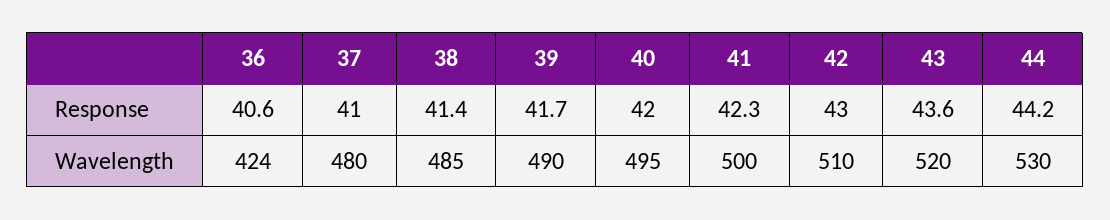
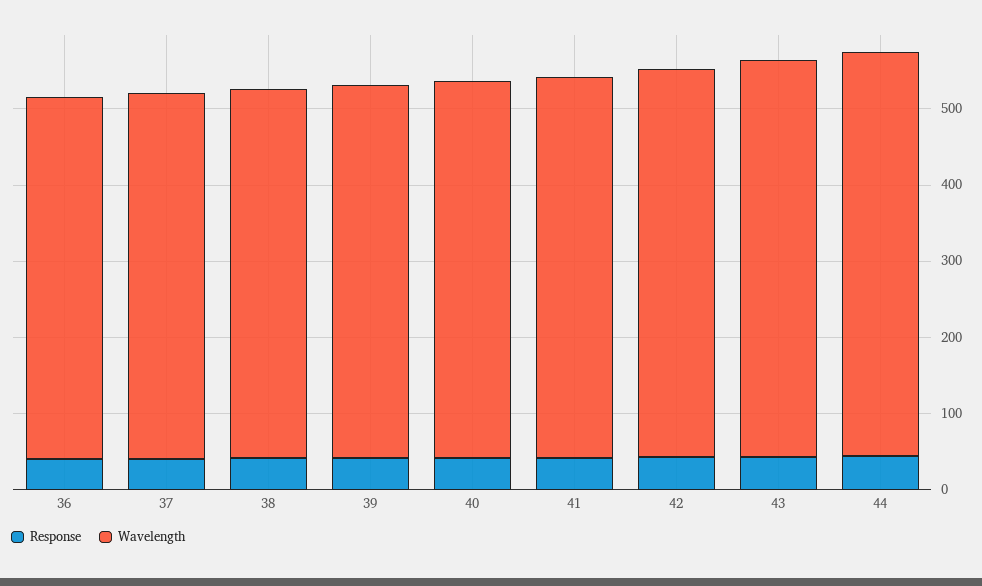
Wavelength, 36: 424 -> 480

